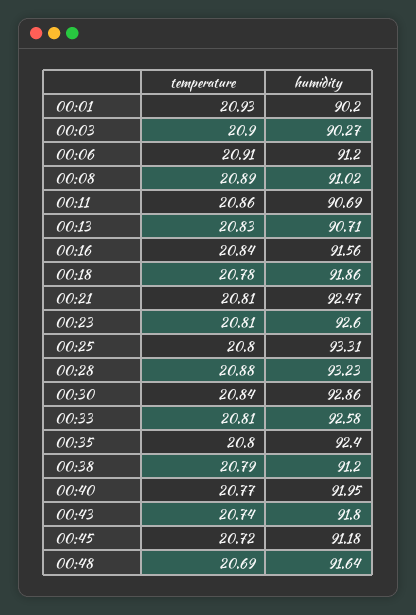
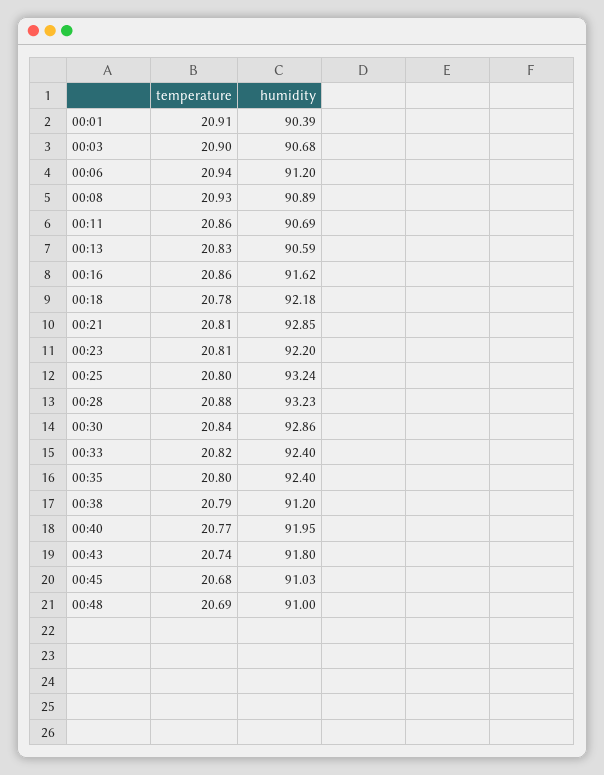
temperature, 00:01: 20.93 -> 20.91
humidity, 00:01: 90.2 -> 90.39
humidity, 00:03: 90.27 -> 90.68
temperature, 00:06: 20.91 -> 20.94
temperature, 00:08: 20.89 -> 20.93
humidity, 00:08: 91.02 -> 90.89
humidity, 00:13: 90.71 -> 90.59
temperature, 00:16: 20.84 -> 20.86
humidity, 00:16: 91.56 -> 91.62
humidity, 00:18: 91.86 -> 92.18
humidity, 00:21: 92.47 -> 92.85
humidity, 00:23: 92.6 -> 92.2
humidity, 00:25: 93.31 -> 93.24
temperature, 00:33: 20.81 -> 20.82
humidity, 00:33: 92.58 -> 92.4
temperature, 00:45: 20.72 -> 20.68
humidity, 00:45: 91.18 -> 91.03
humidity, 00:48: 91.64 -> 91

